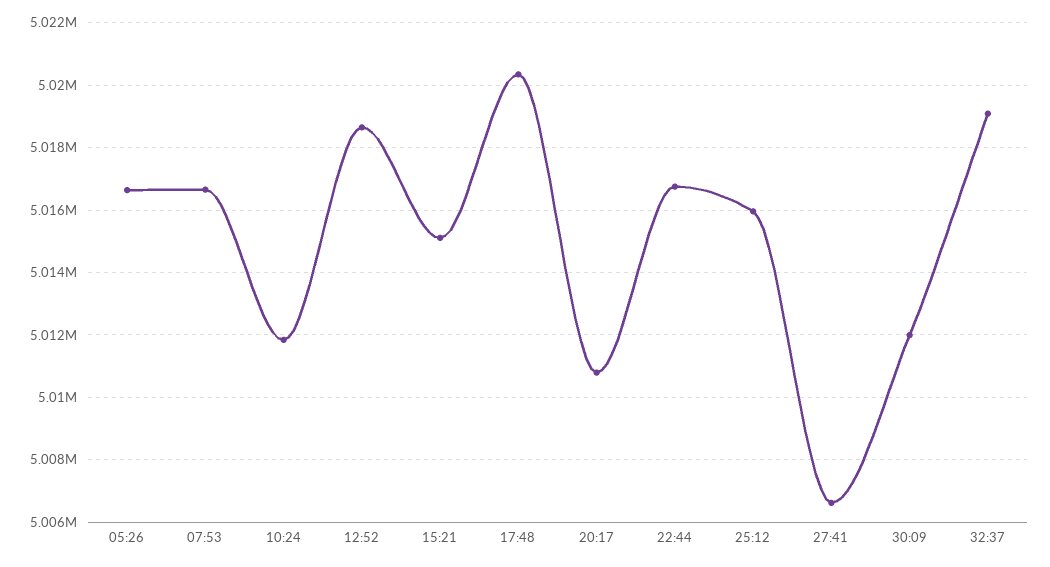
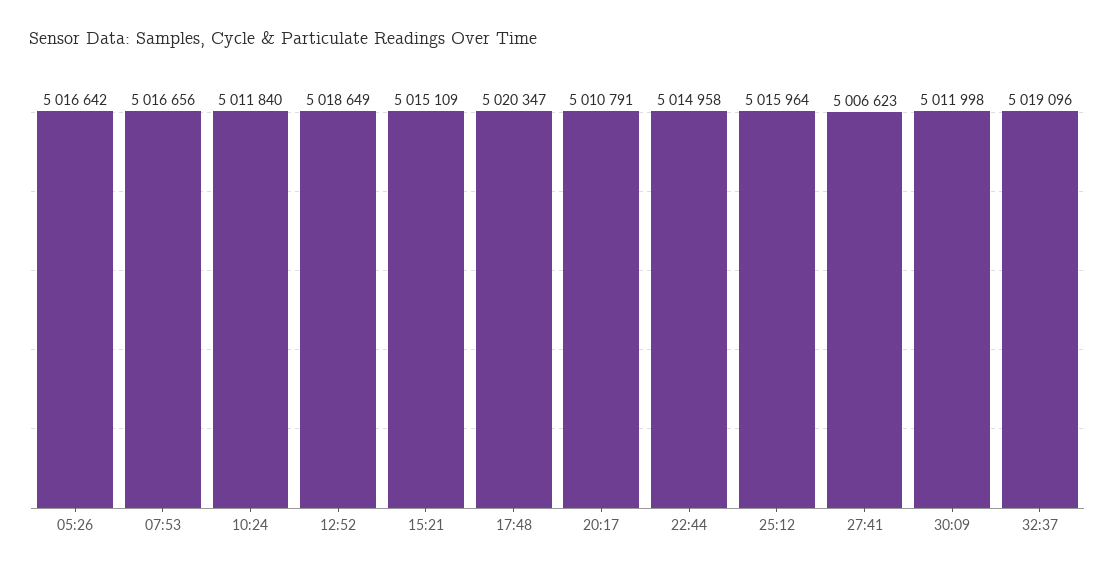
22:44: 5016800 -> 5014958

